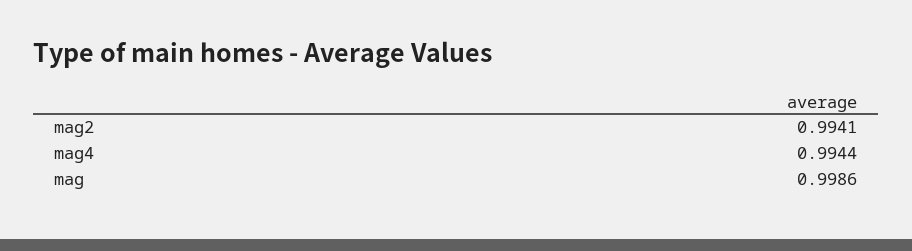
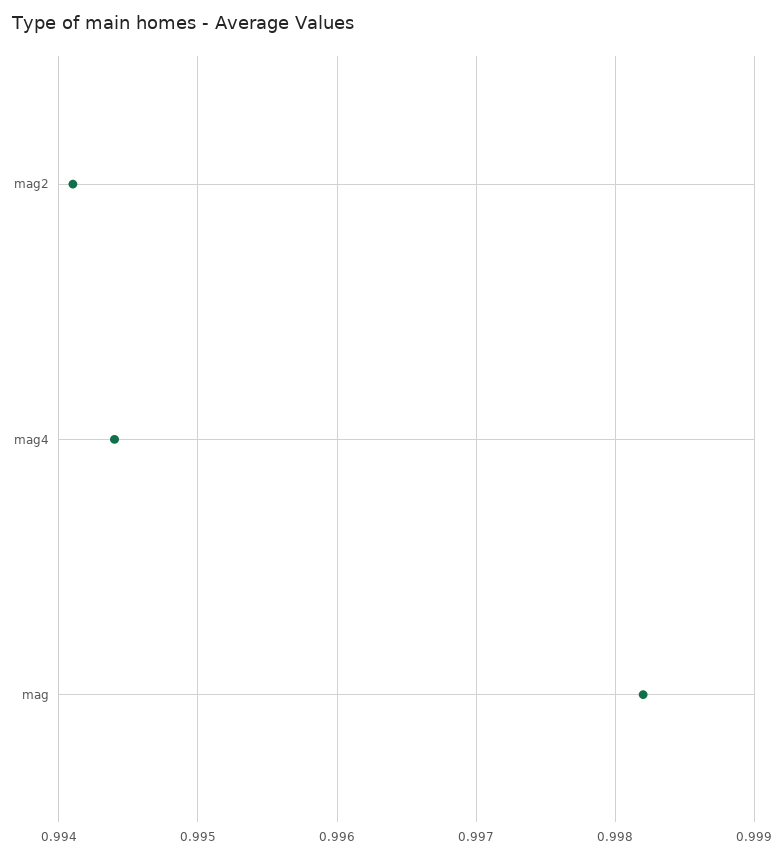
mag: 0.9986 -> 0.9982

